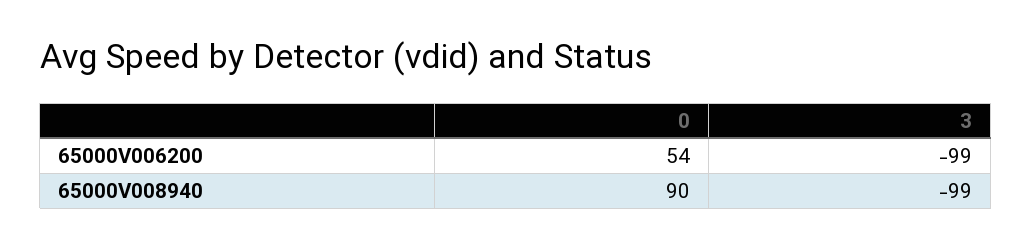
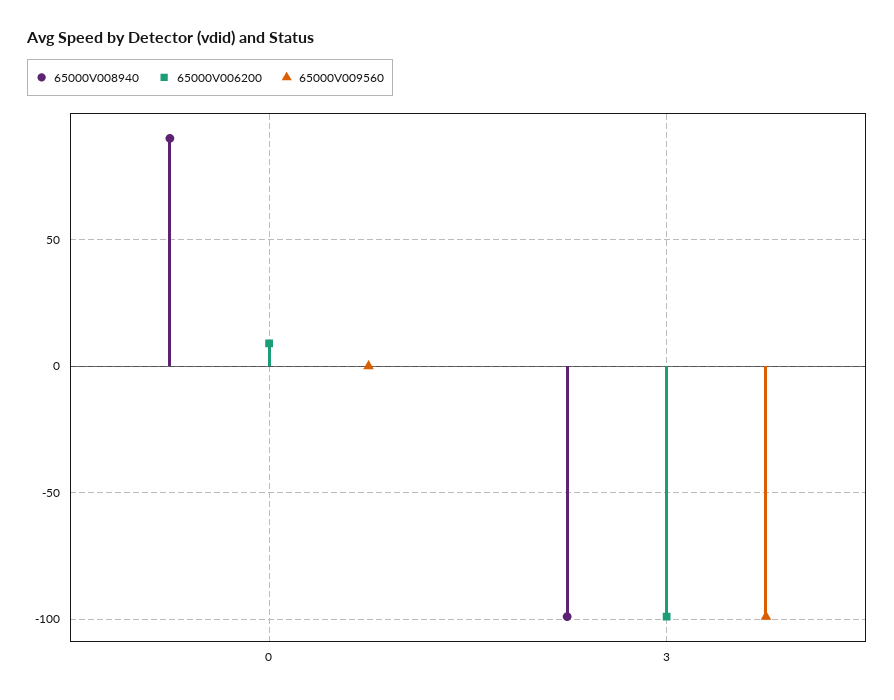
65000V006200, 0: 54 -> 10
65000V009560, 0: none -> 0
65000V009560, 3: none -> -100

